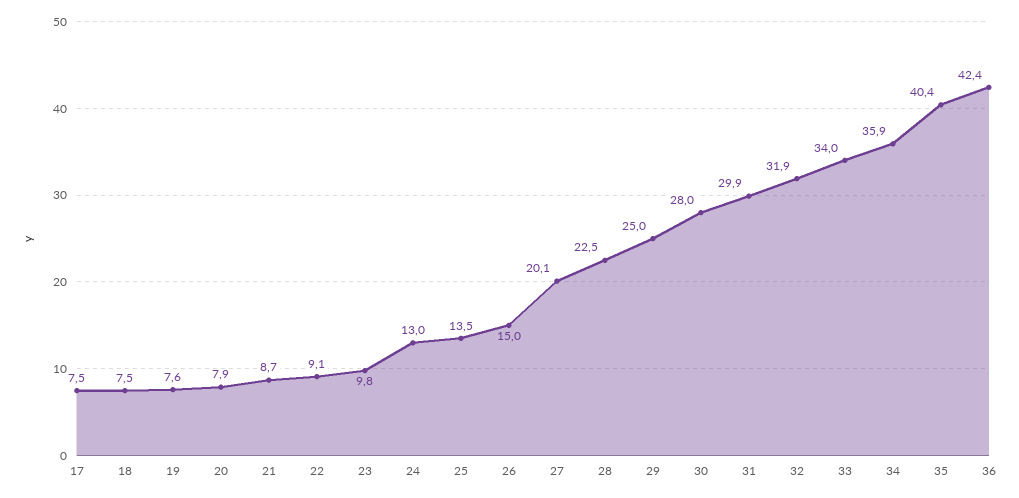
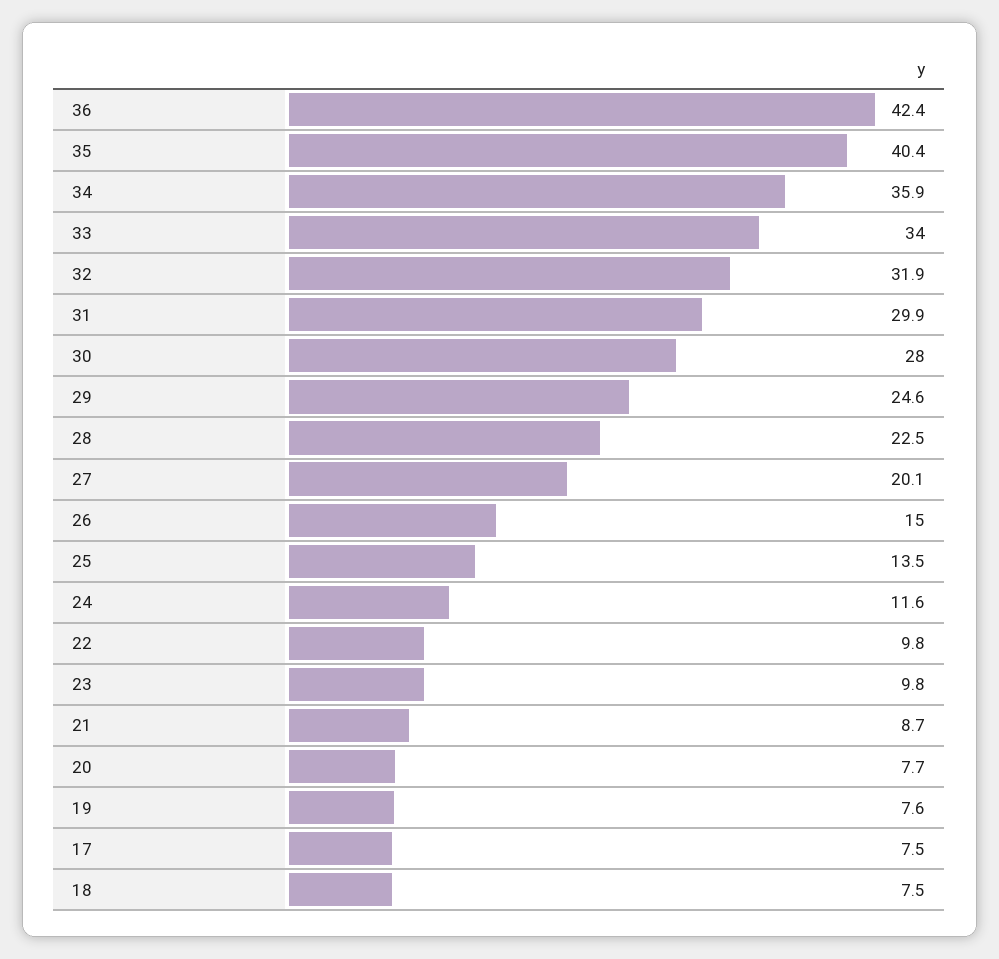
20: 7.9 -> 7.7
22: 9.1 -> 9.8
24: 13 -> 11.6
29: 25 -> 24.6

